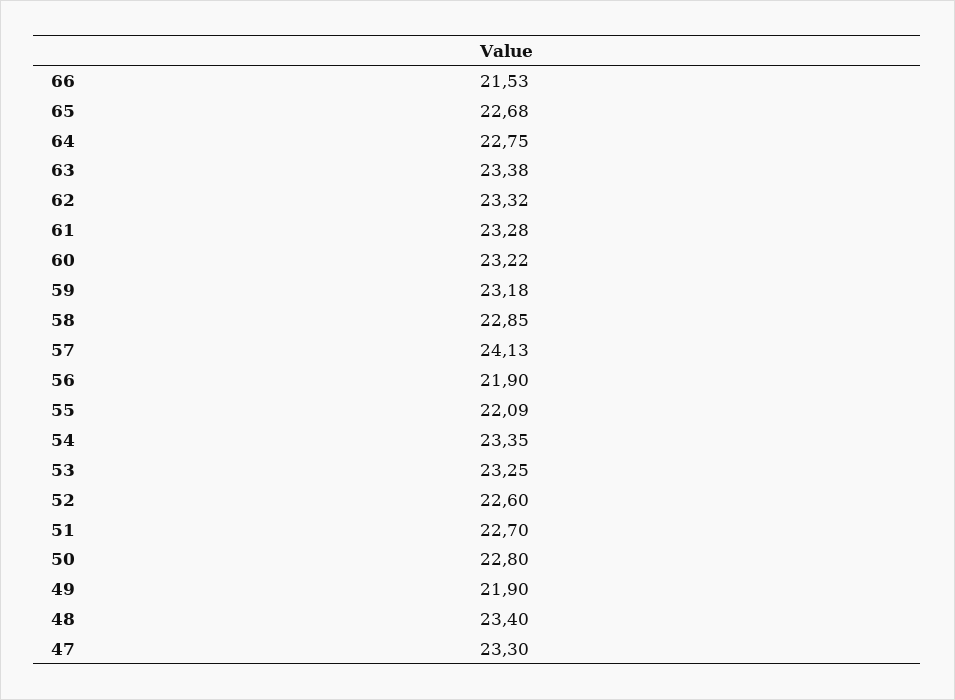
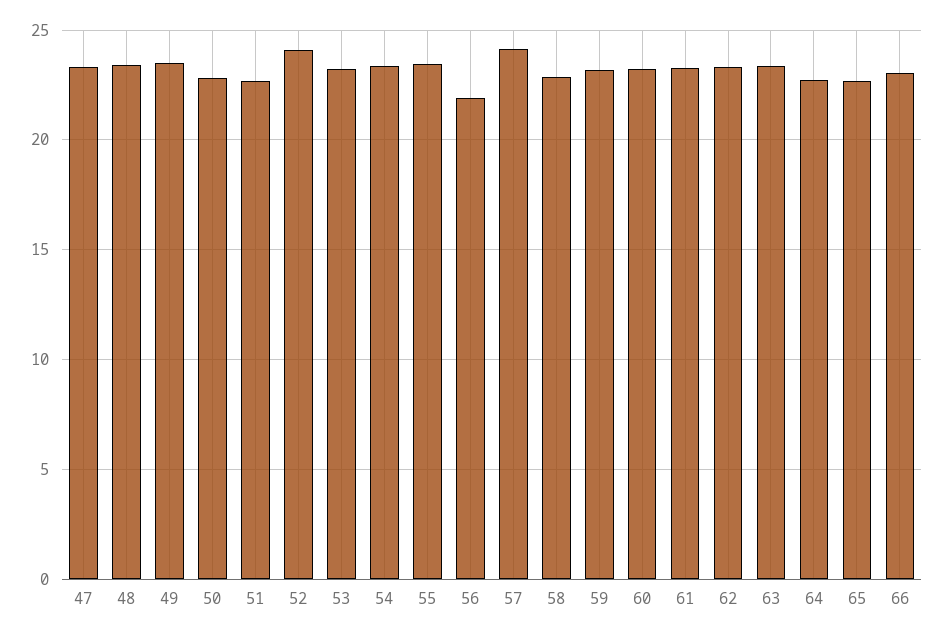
66: 21.53 -> 23
55: 22.09 -> 23.5
52: 22.6 -> 24
49: 21.9 -> 23.5

